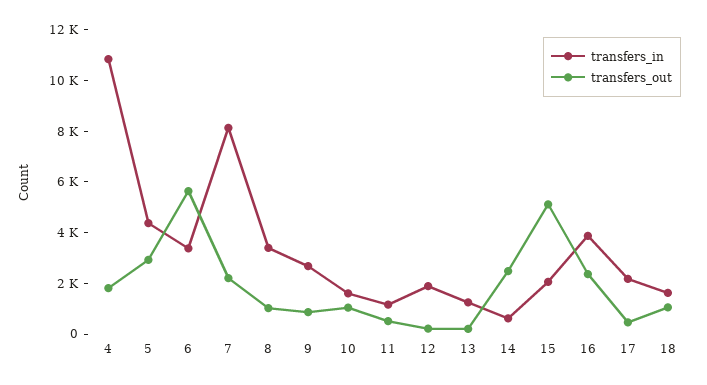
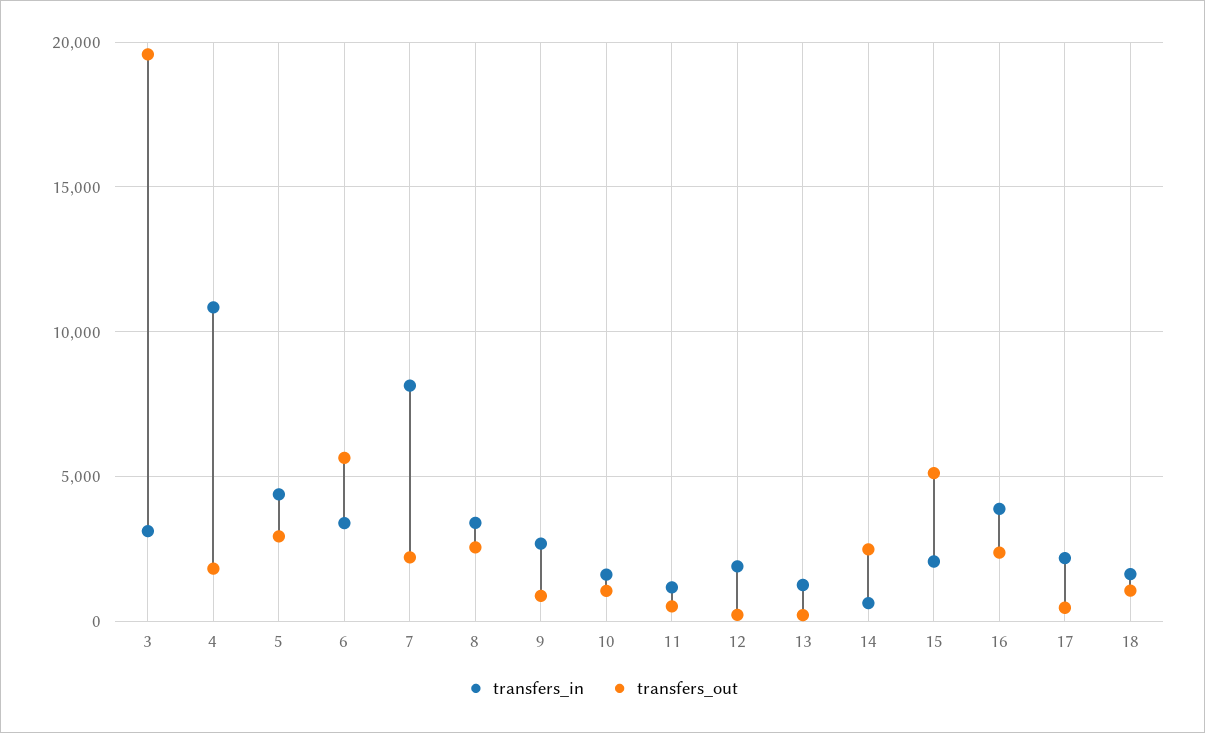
transfers_out, 8: 1000 -> 2500
transfers_in, 3: none -> 3000
transfers_out, 3: none -> 19500

